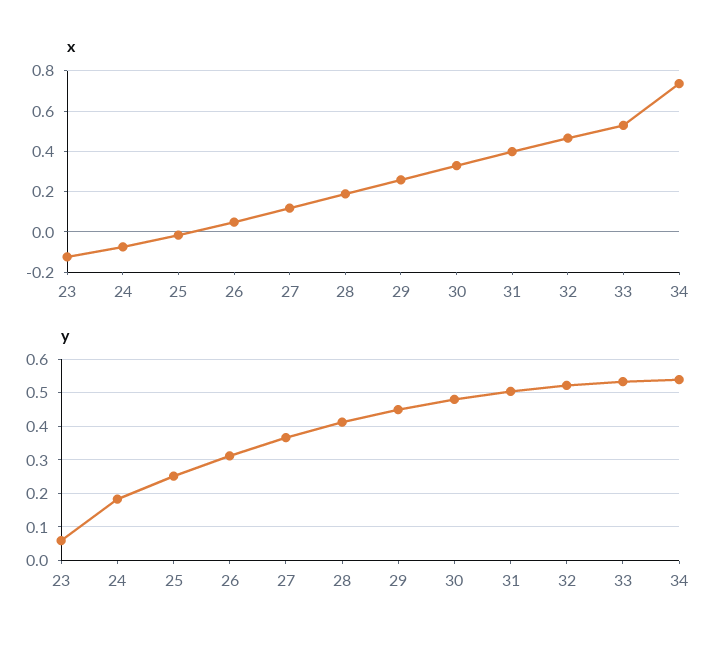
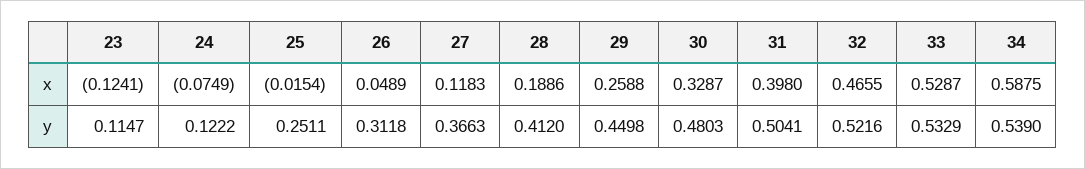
x, 34: 0.75 -> 0.5875
y, 23: 0.06 -> 0.1147
y, 24: 0.18 -> 0.1222

